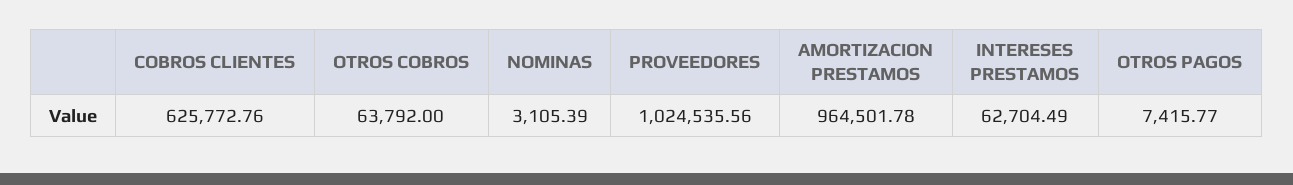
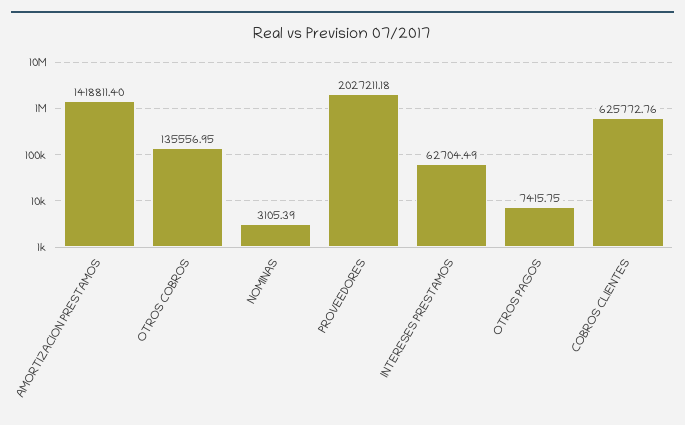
OTROS COBROS: 63792 -> 135556.95
PROVEEDORES: 1024535.56 -> 2027211.18
AMORTIZACION PRESTAMOS: 964501.78 -> 1418811.4
OTROS PAGOS: 7415.77 -> 7415.75

